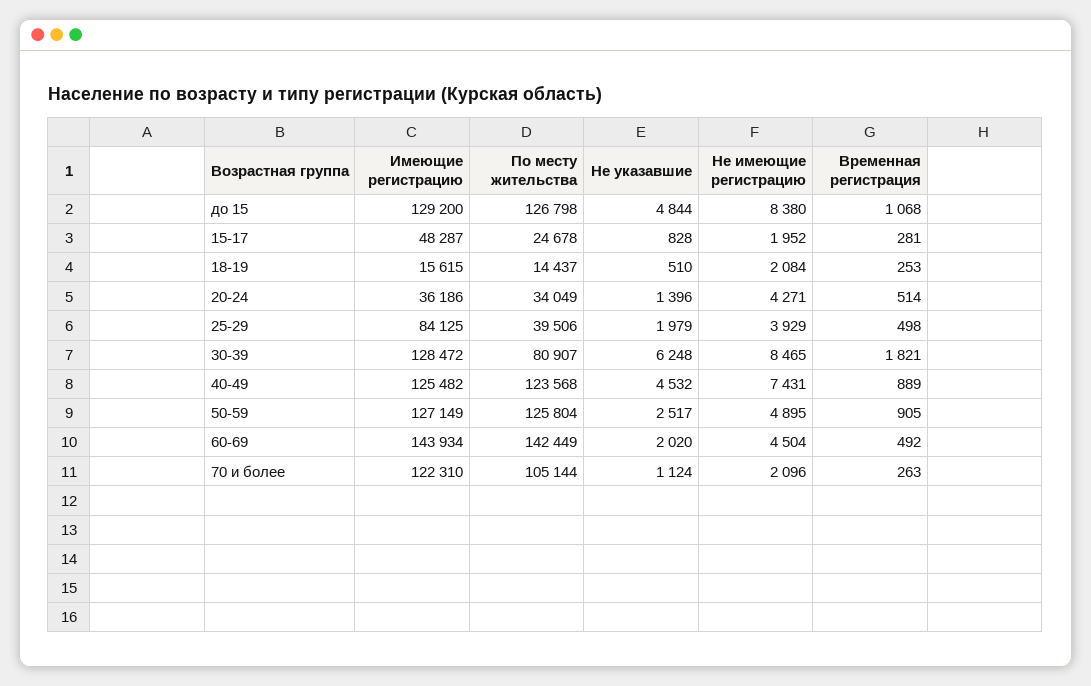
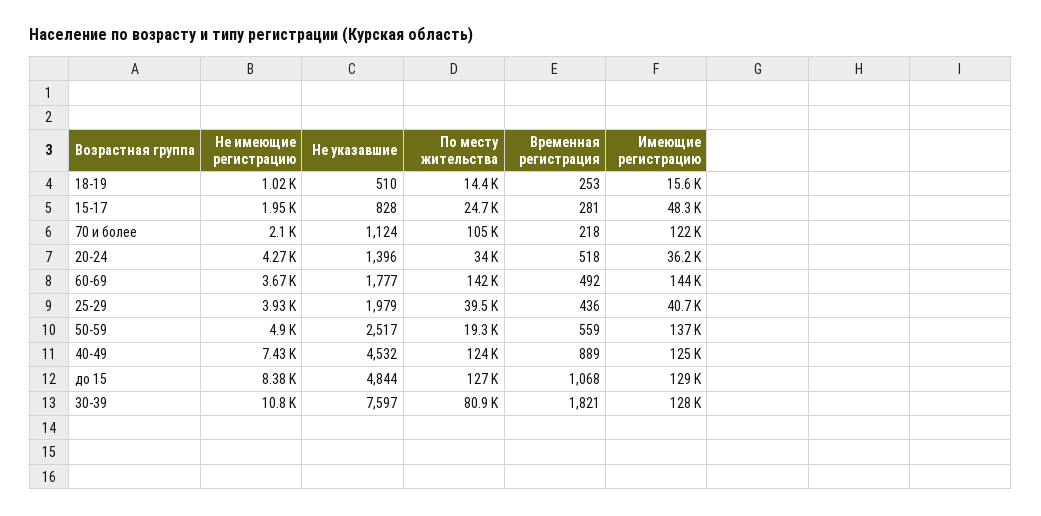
Не имеющие регистрацию, 18-19: 2084 -> 1020
Временная регистрация, 20-24: 514 -> 518
Имеющие регистрацию, 25-29: 84125 -> 40700
Временная регистрация, 25-29: 498 -> 436
Не указавшие, 30-39: 6248 -> 7597
Не имеющие регистрацию, 30-39: 8465 -> 10800
Имеющие регистрацию, 50-59: 127149 -> 137000
По месту жительства, 50-59: 125804 -> 19300
Временная регистрация, 50-59: 905 -> 559
Не указавшие, 60-69: 2020 -> 1777
Не имеющие регистрацию, 60-69: 4504 -> 3670
Временная регистрация, 70 и более: 263 -> 218

